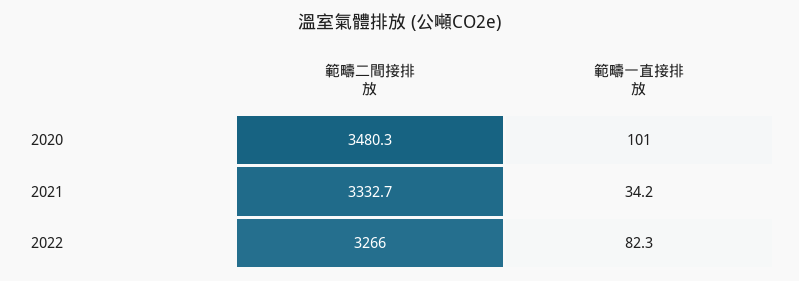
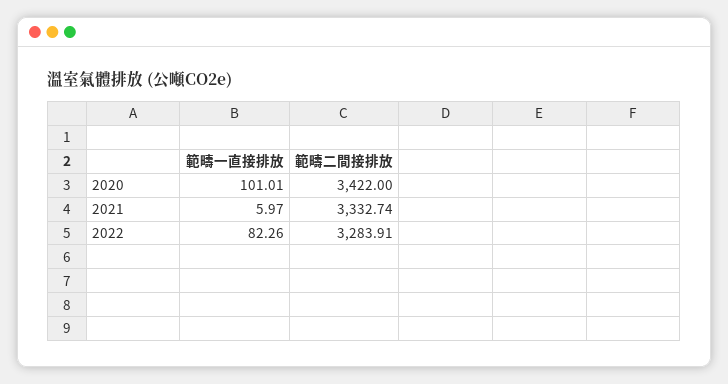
範疇二間接排放, 2020: 3480.3 -> 3422
範疇一直接排放, 2021: 34.2 -> 5.97
範疇二間接排放, 2022: 3266 -> 3283.91

